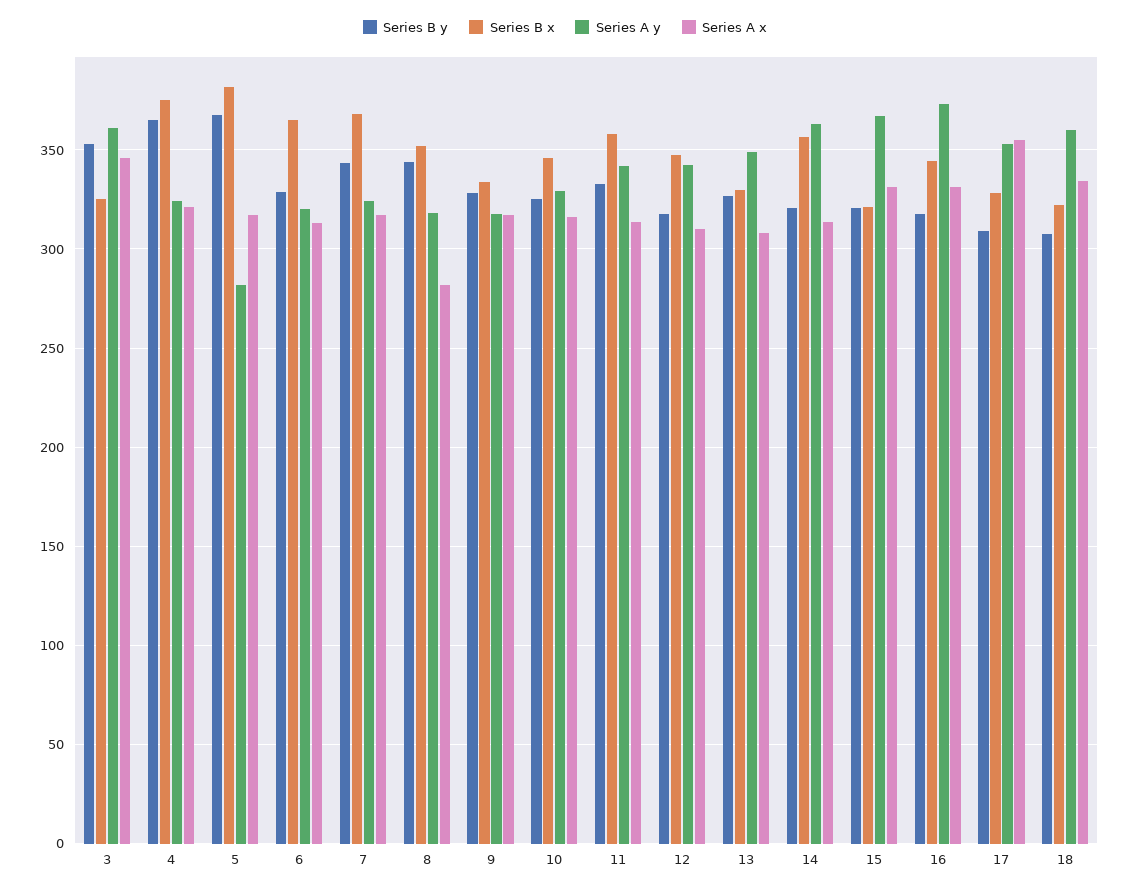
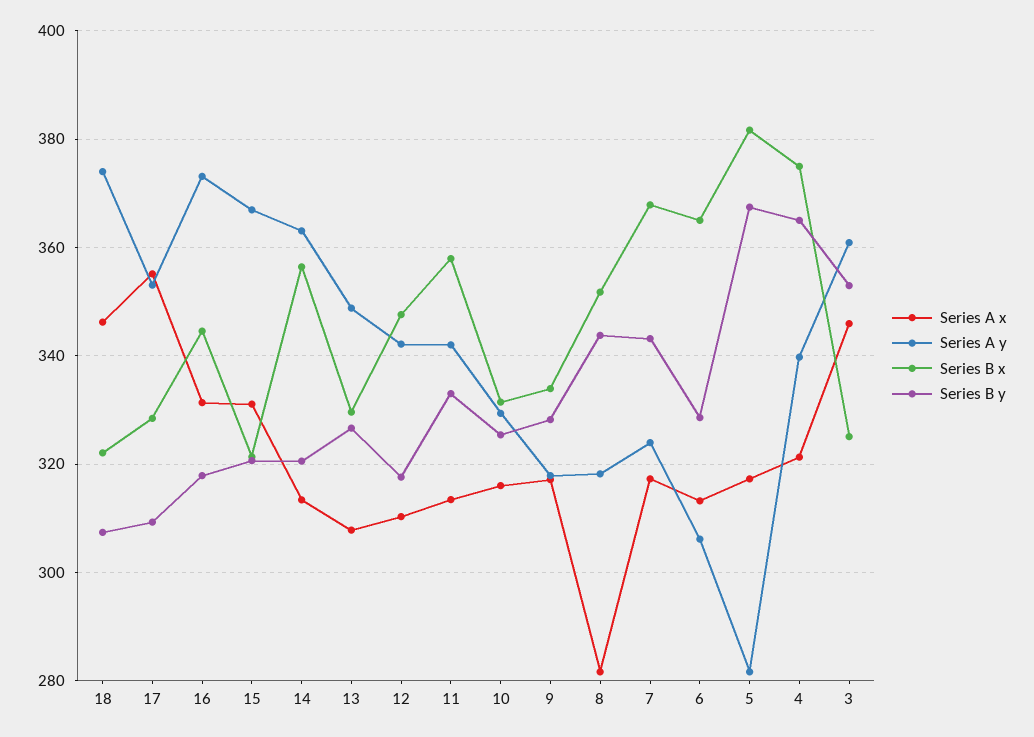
Series A y, 4: 325 -> 340
Series A y, 6: 320 -> 306
Series B x, 10: 345 -> 332
Series A y, 18: 360 -> 374
Series A x, 18: 335 -> 346

